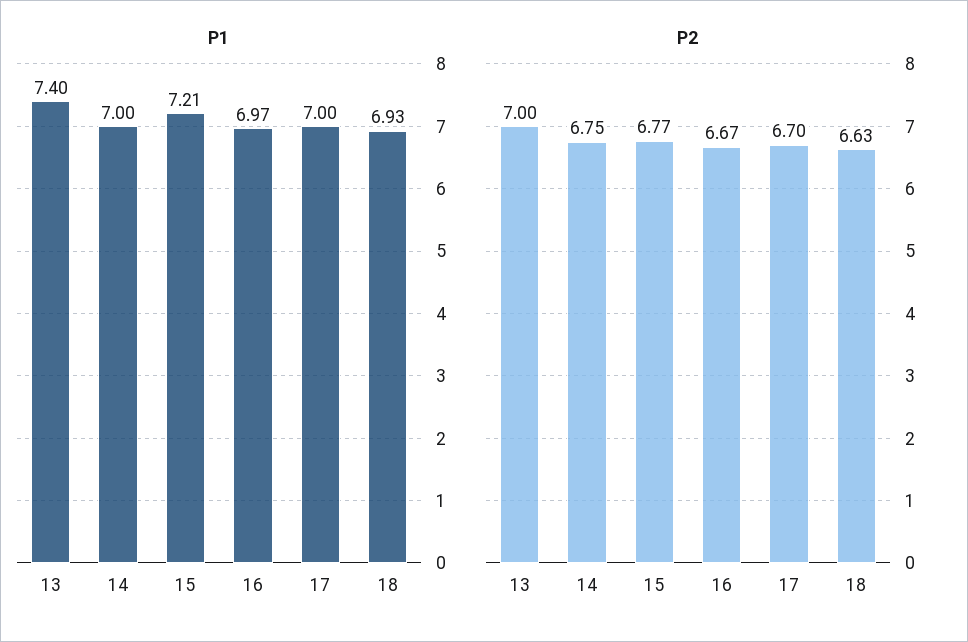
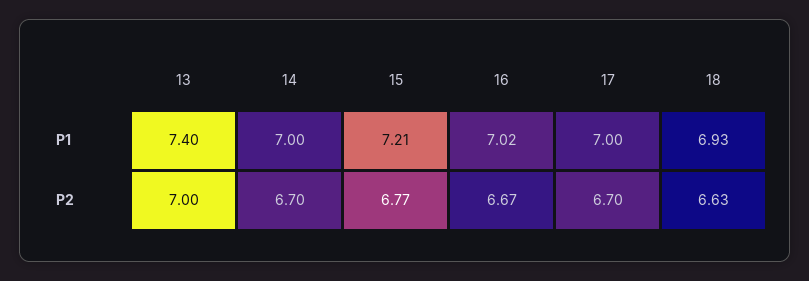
P1, 16: 6.97 -> 7.02
P2, 14: 6.75 -> 6.7

